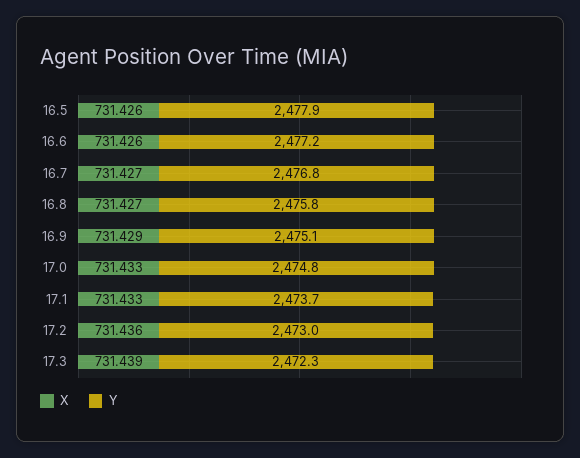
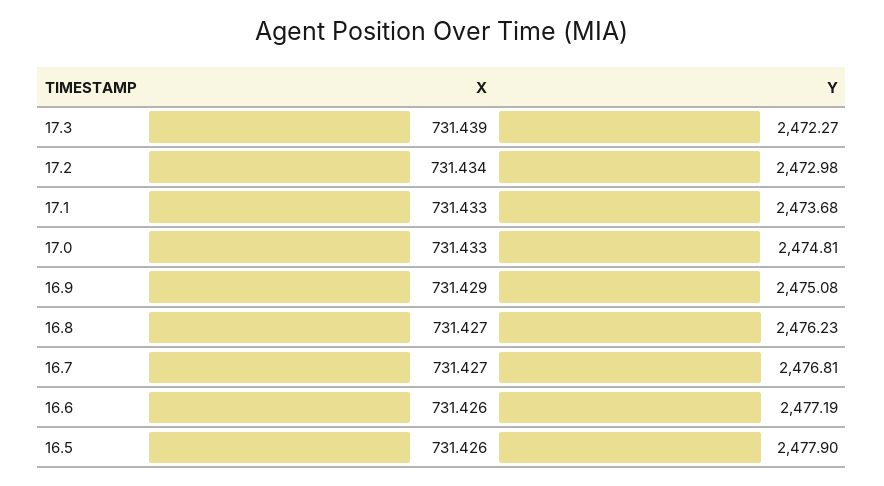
Y, 16.8: 2475.8 -> 2476.23
X, 17.2: 731.436 -> 731.434

